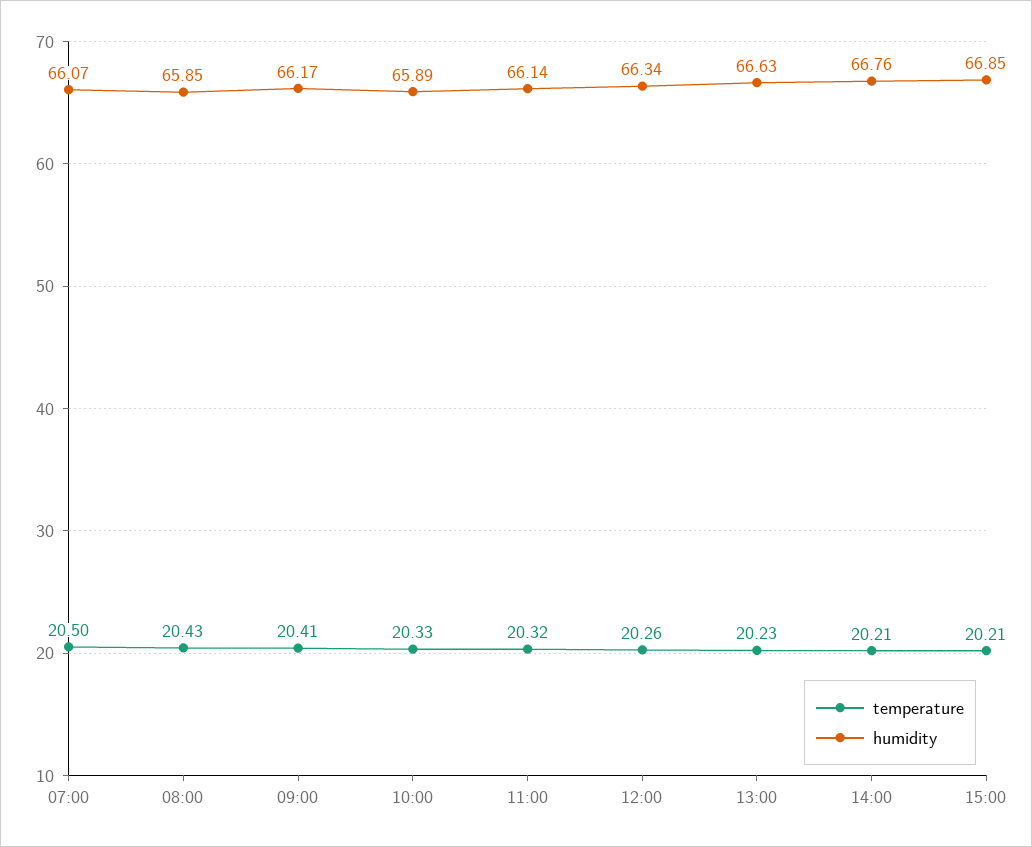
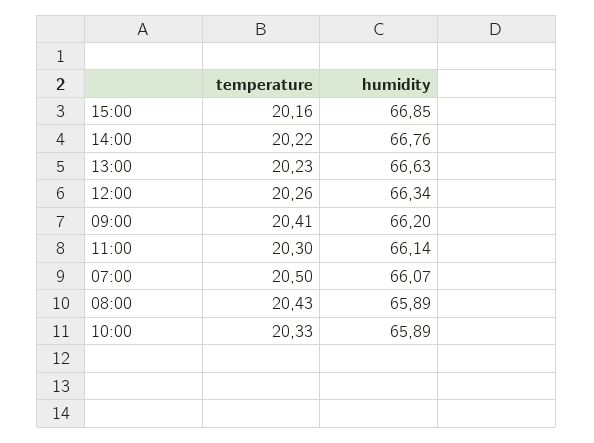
humidity, 08:00: 65.85 -> 65.89
humidity, 09:00: 66.17 -> 66.2
temperature, 11:00: 20.32 -> 20.3
temperature, 14:00: 20.21 -> 20.22
temperature, 15:00: 20.21 -> 20.16

